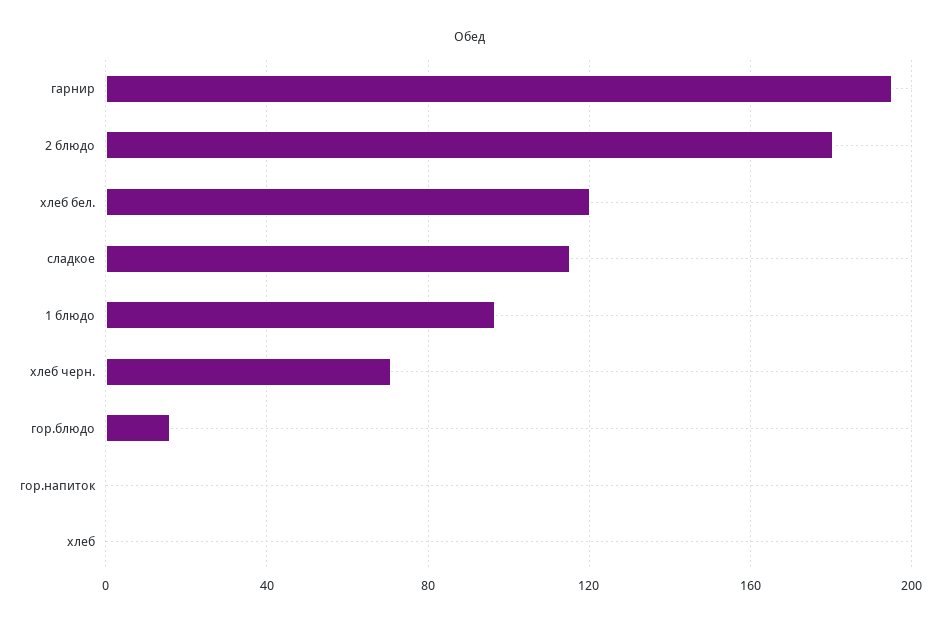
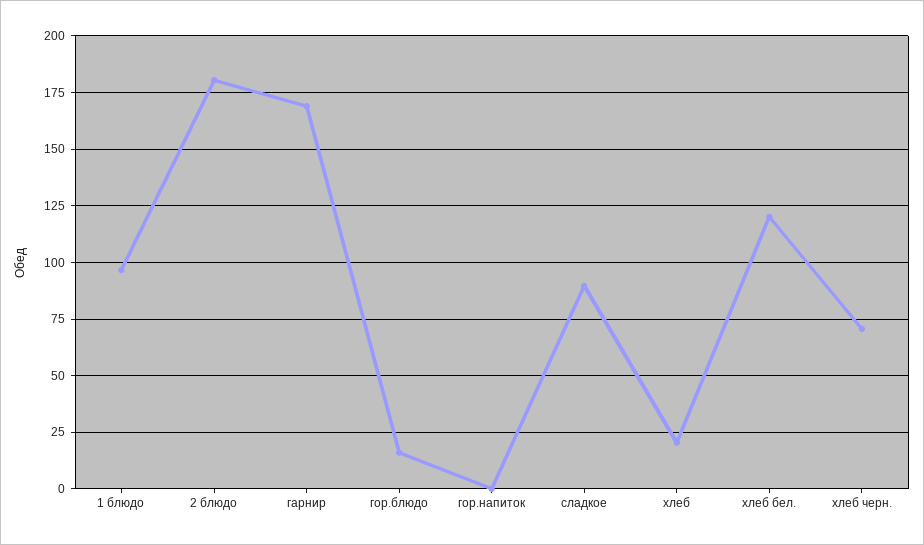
гарнир: 195 -> 170
сладкое: 115 -> 90
хлеб: 0 -> 20

